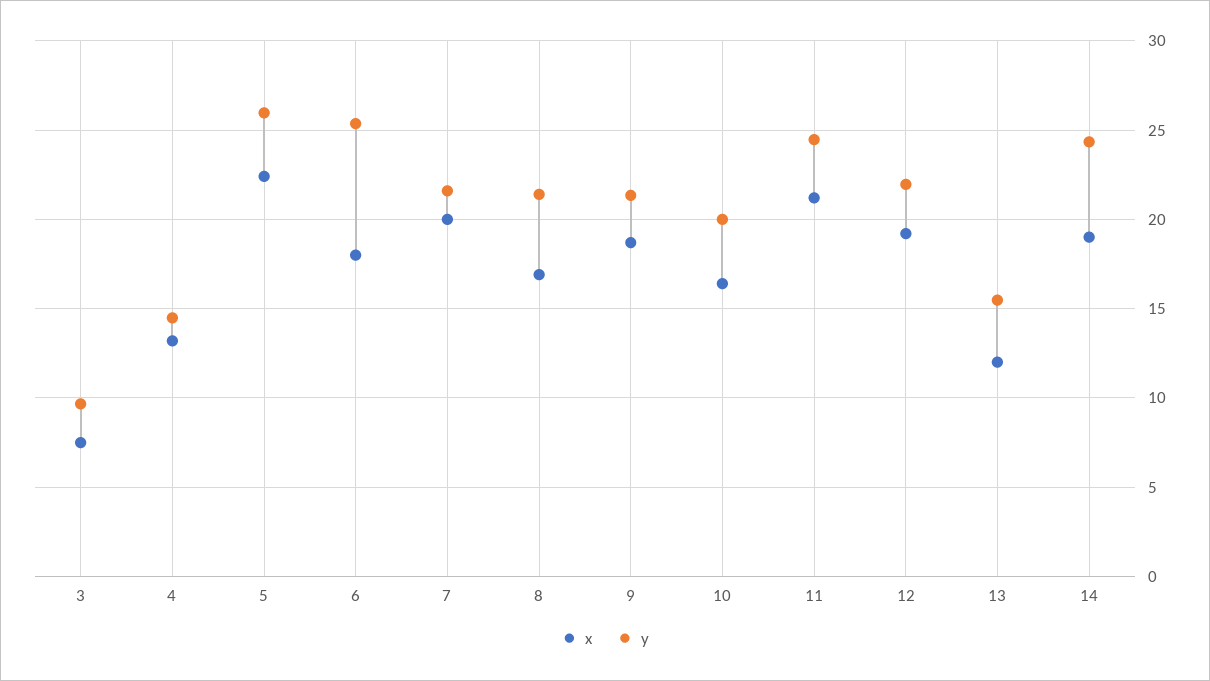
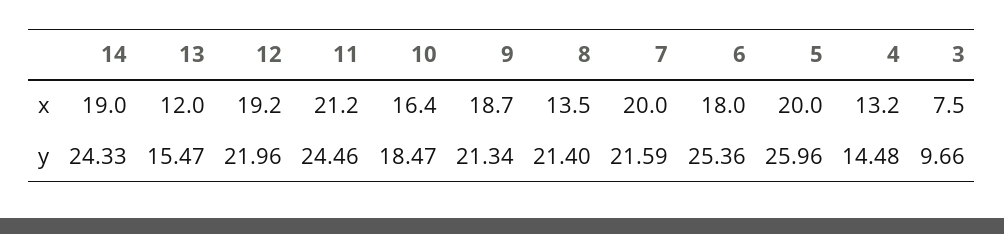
x, 5: 22.5 -> 20
x, 8: 17 -> 13.5
y, 10: 20 -> 18.47

